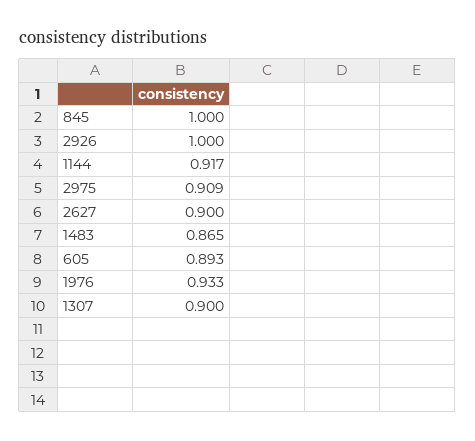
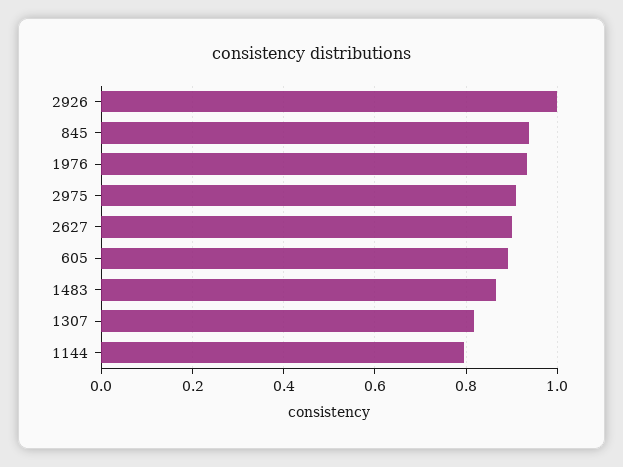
845: 1 -> 0.94
1144: 0.917 -> 0.8
1307: 0.9 -> 0.82

